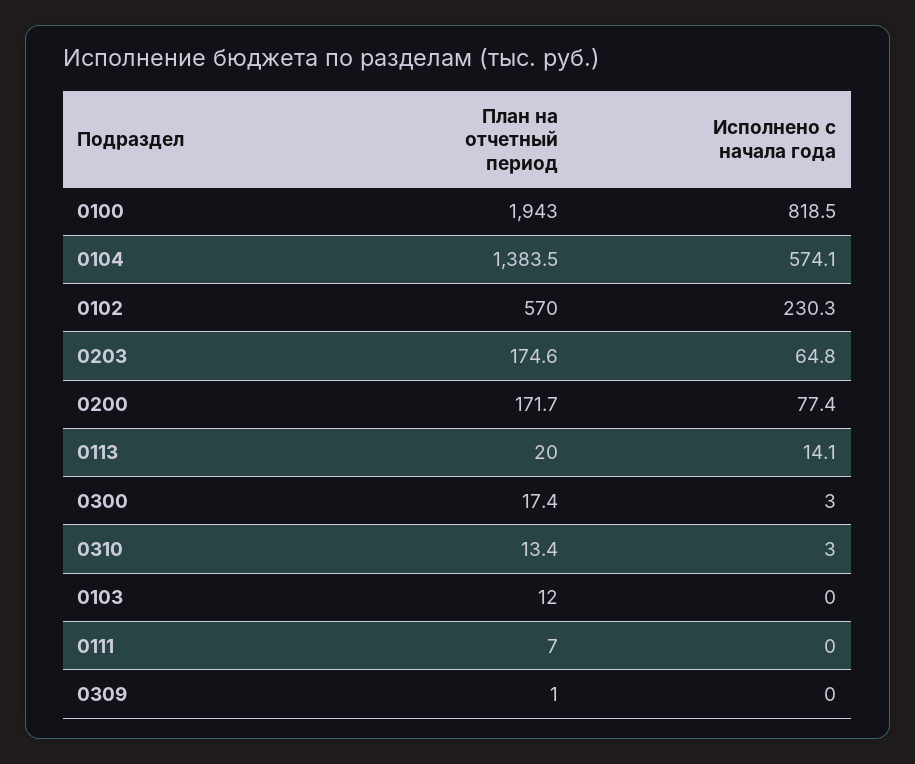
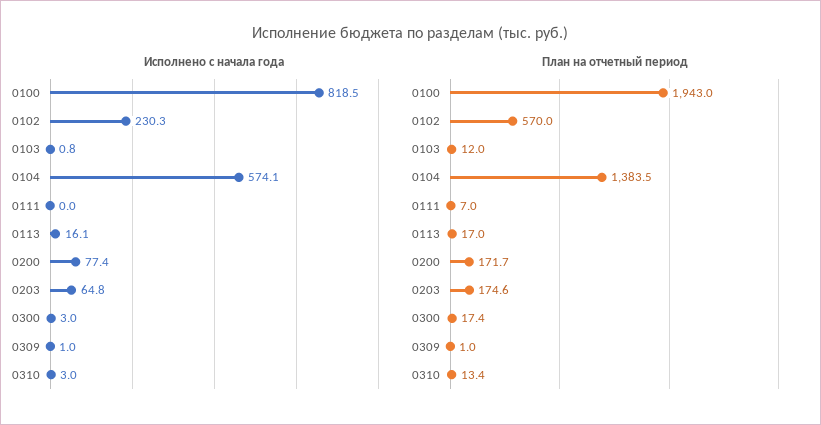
План на отчетный период, 0113: 20 -> 17
Исполнено с начала года, 0113: 14.1 -> 16.1
Исполнено с начала года, 0103: 0 -> 0.8
Исполнено с начала года, 0309: 0 -> 1

